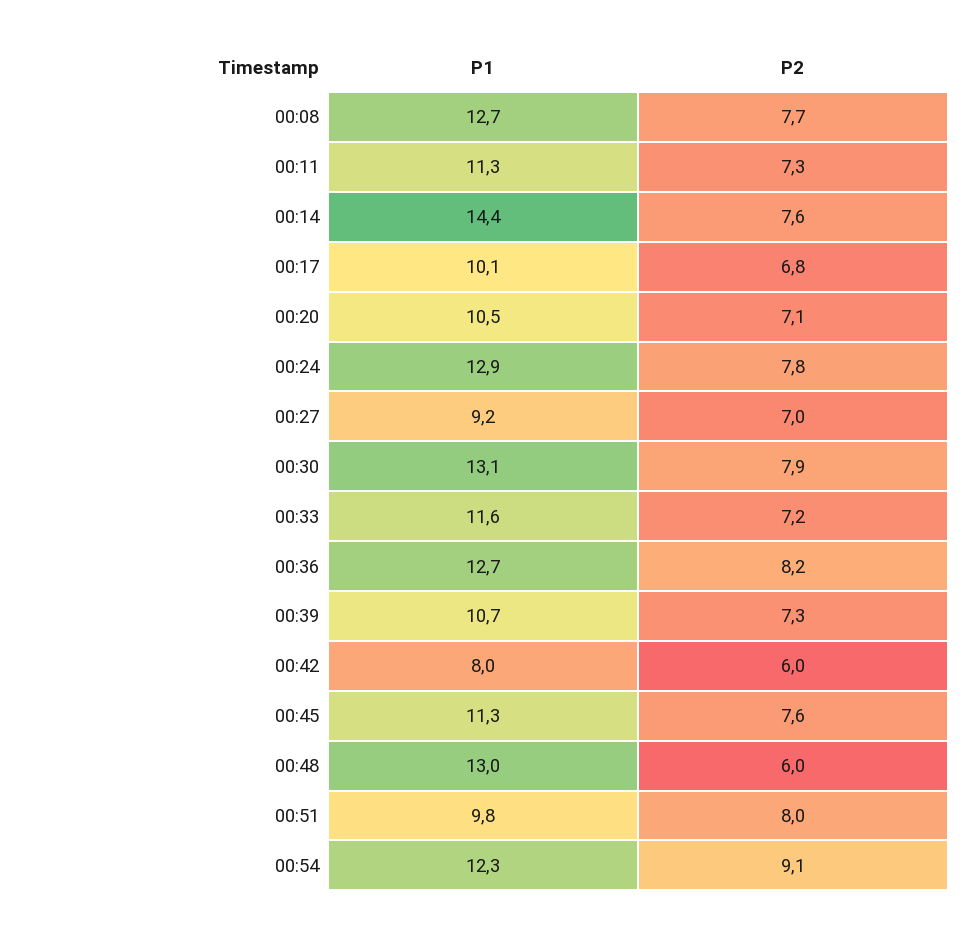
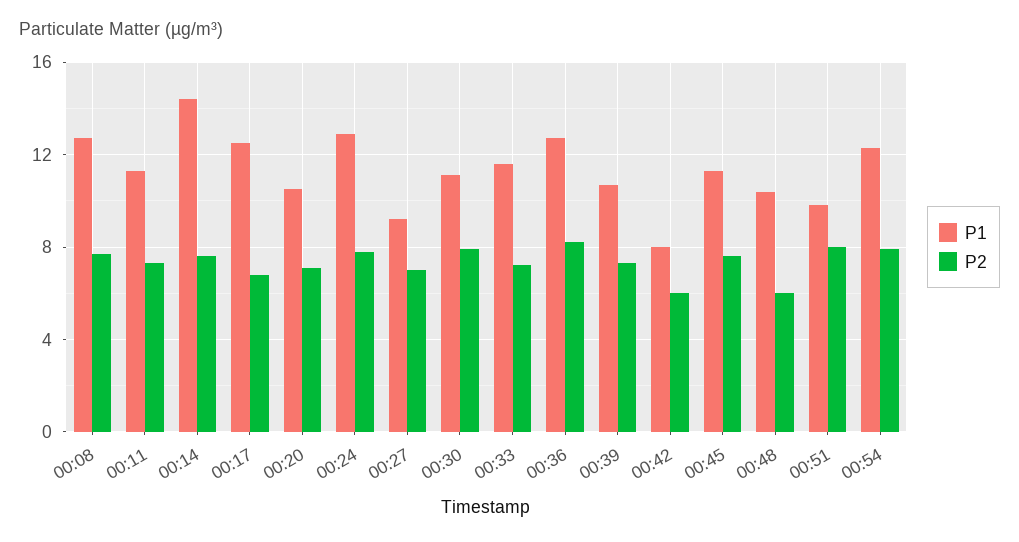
P1, 00:17: 10.1 -> 12.5
P1, 00:30: 13.1 -> 11
P1, 00:48: 13 -> 10.5
P2, 00:54: 9.1 -> 8

